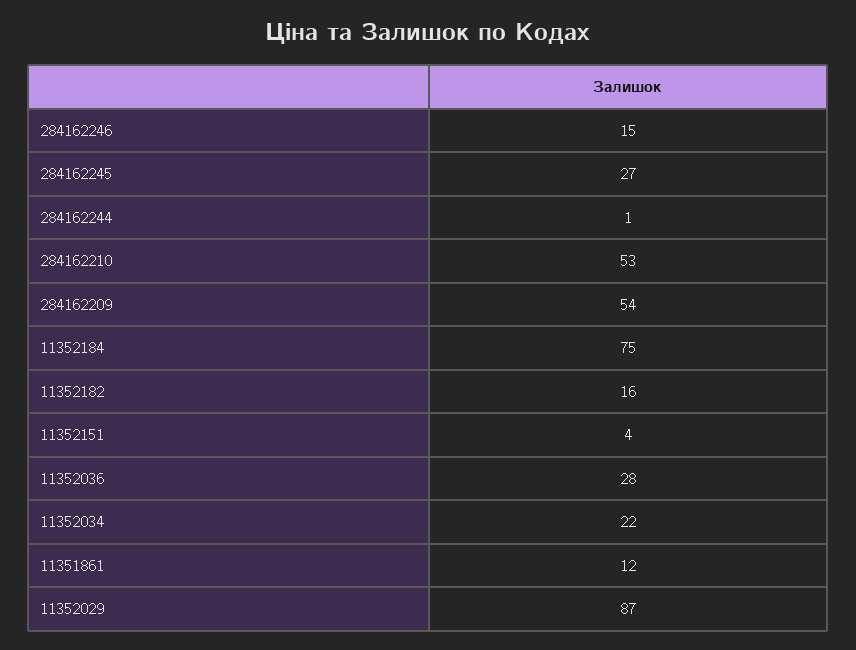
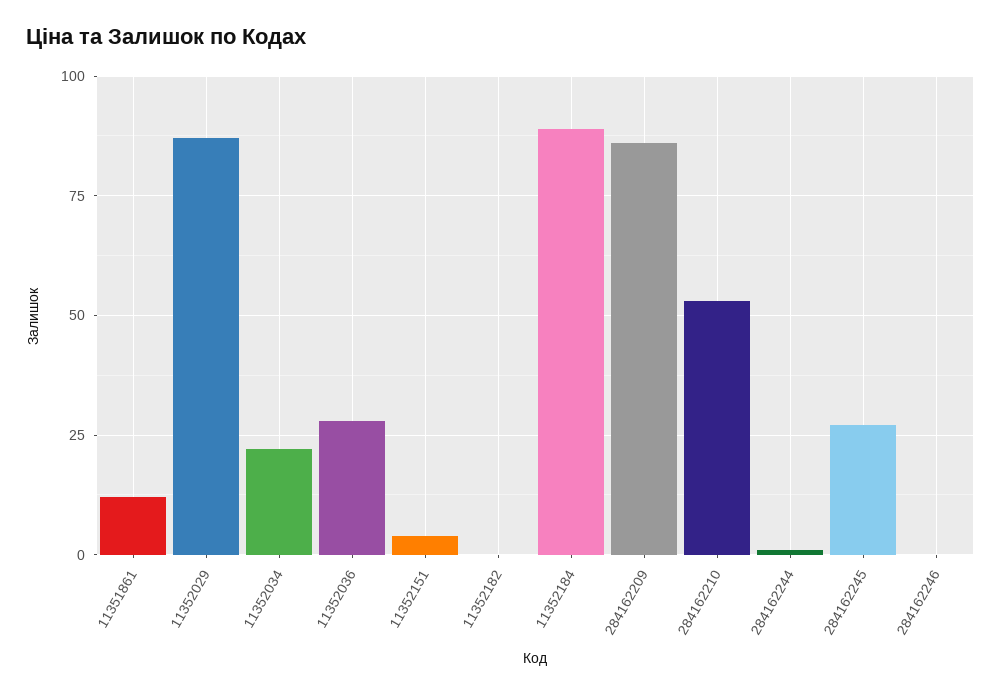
284162246: 15 -> 0
284162209: 54 -> 85
11352184: 75 -> 90
11352182: 16 -> 0

